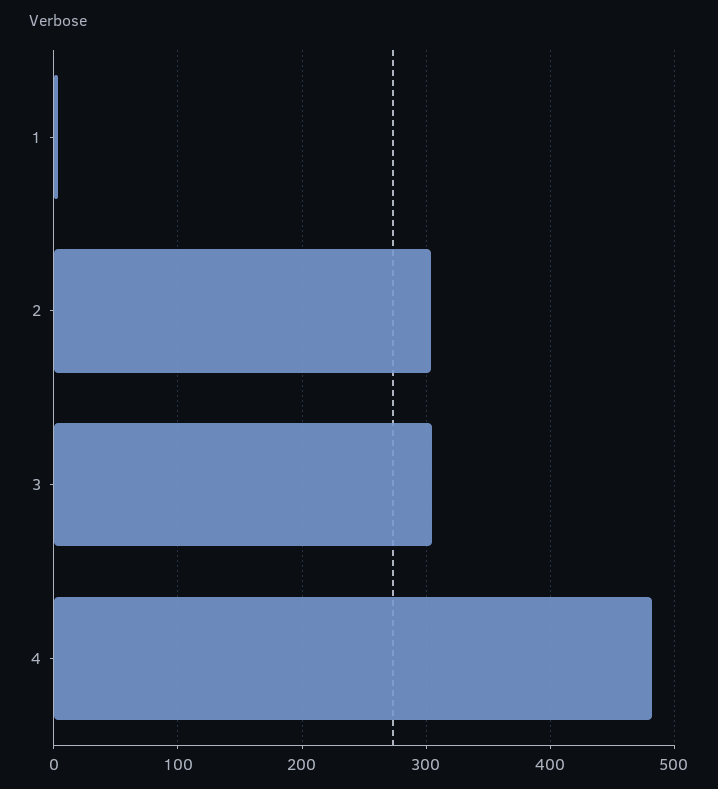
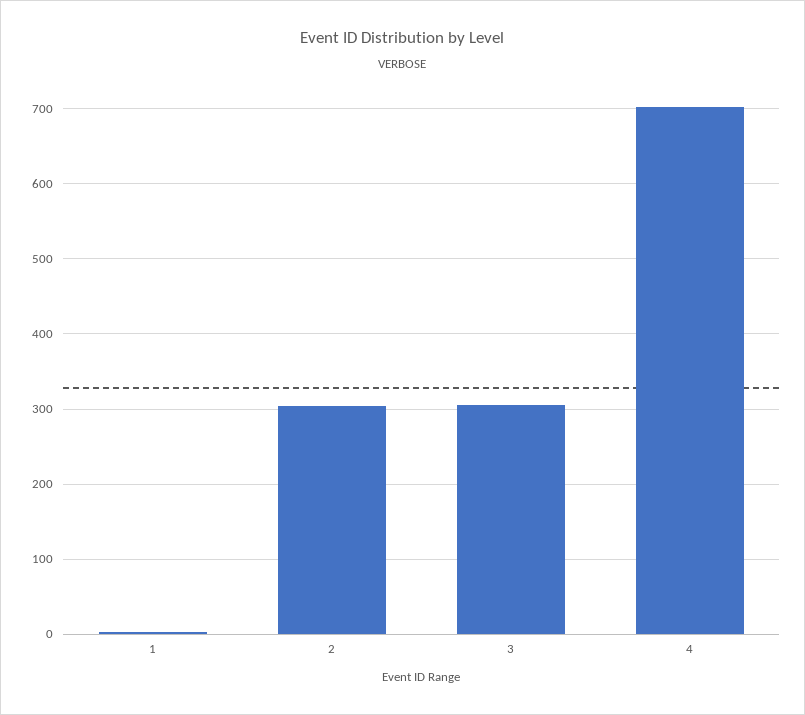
4: 480 -> 700

